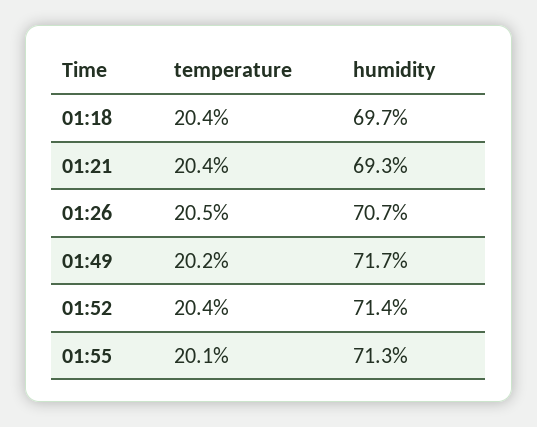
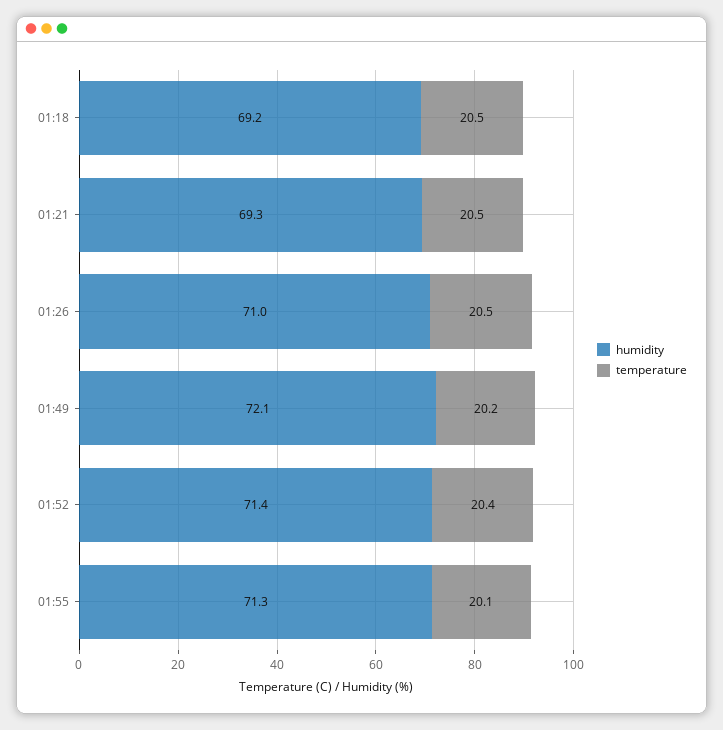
temperature, 01:18: 20.4 -> 20.5
humidity, 01:18: 69.7 -> 69.2
temperature, 01:21: 20.4 -> 20.5
humidity, 01:26: 70.7 -> 71
humidity, 01:49: 71.7 -> 72.1

